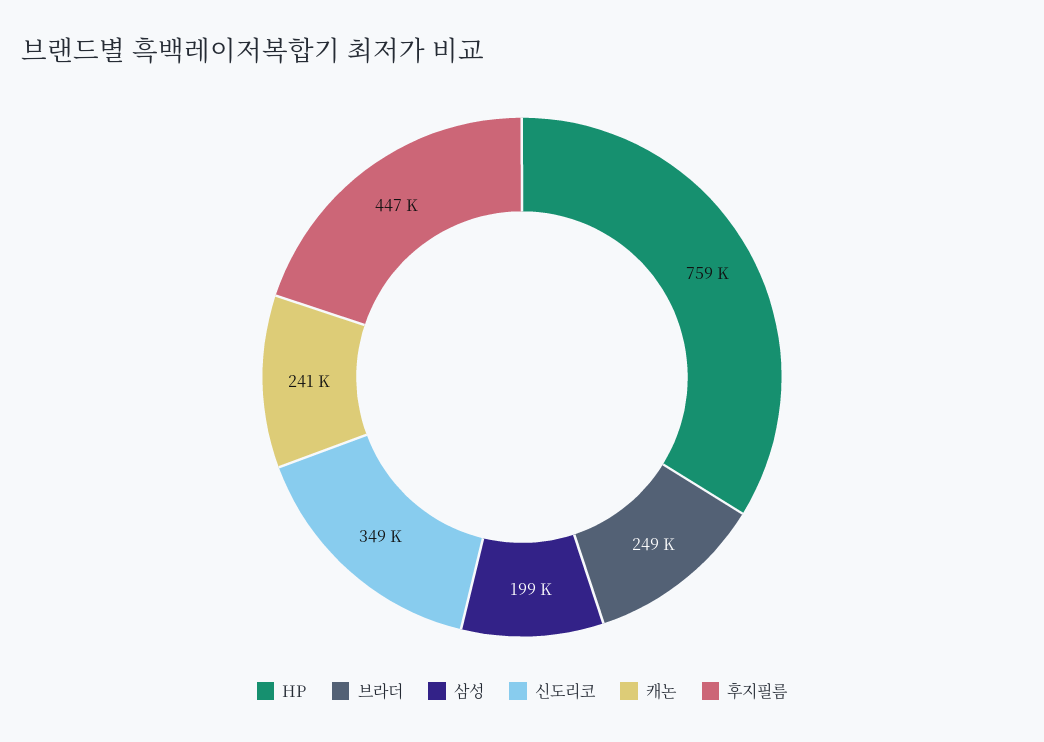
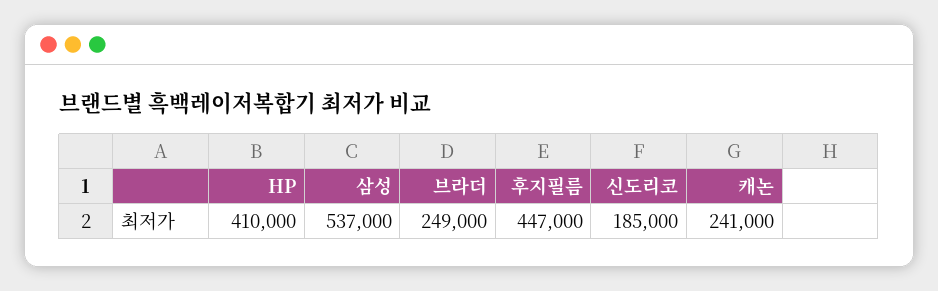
HP: 759000 -> 410000
삼성: 199000 -> 537000
신도리코: 349000 -> 185000

